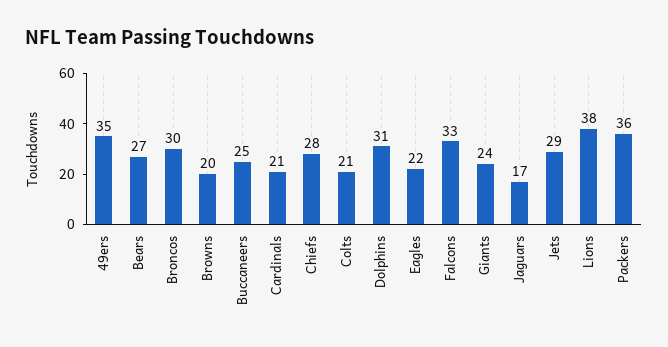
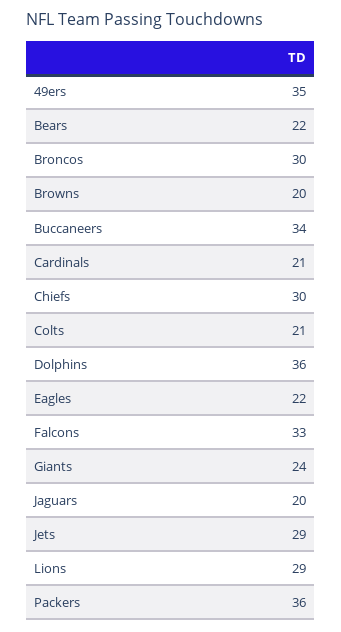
Bears: 27 -> 22
Buccaneers: 25 -> 34
Chiefs: 28 -> 30
Dolphins: 31 -> 36
Jaguars: 17 -> 20
Lions: 38 -> 29

